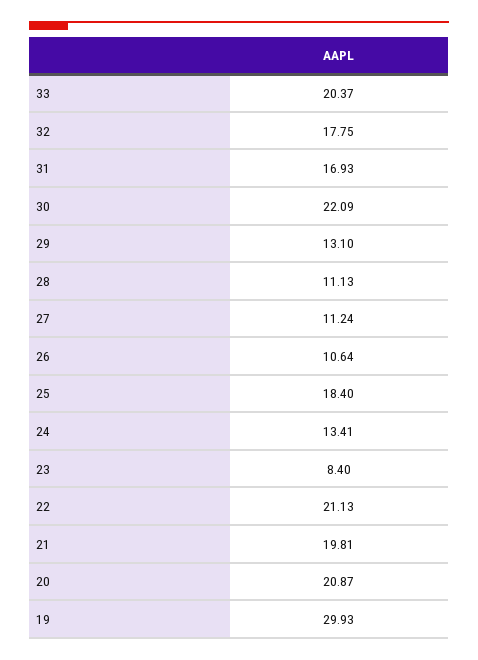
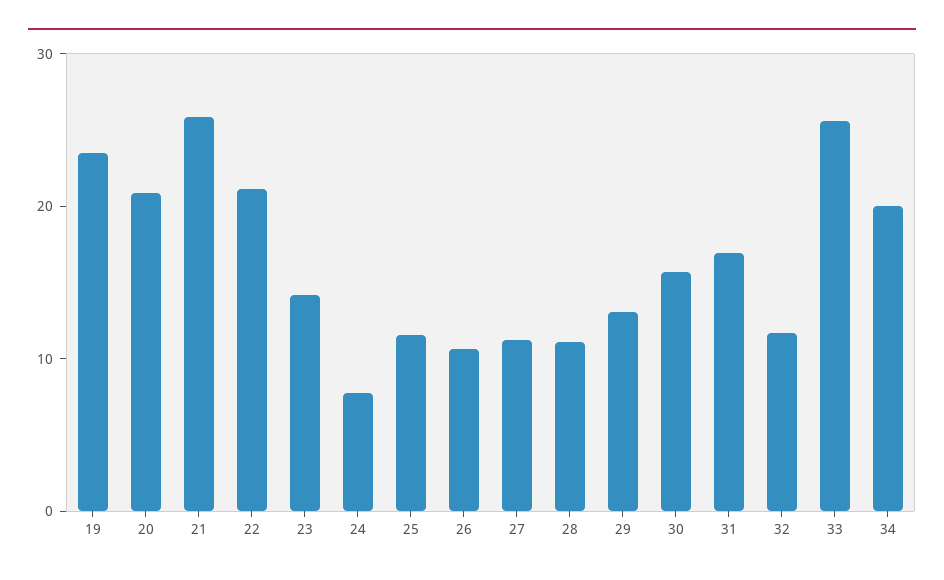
33: 20.37 -> 26
32: 17.75 -> 12
30: 22.09 -> 16
25: 18.4 -> 12
24: 13.41 -> 8
23: 8.4 -> 14
21: 19.81 -> 26
19: 29.93 -> 24
34: none -> 20

